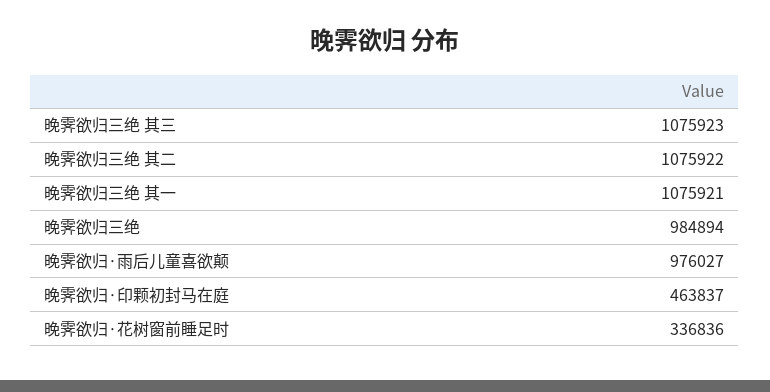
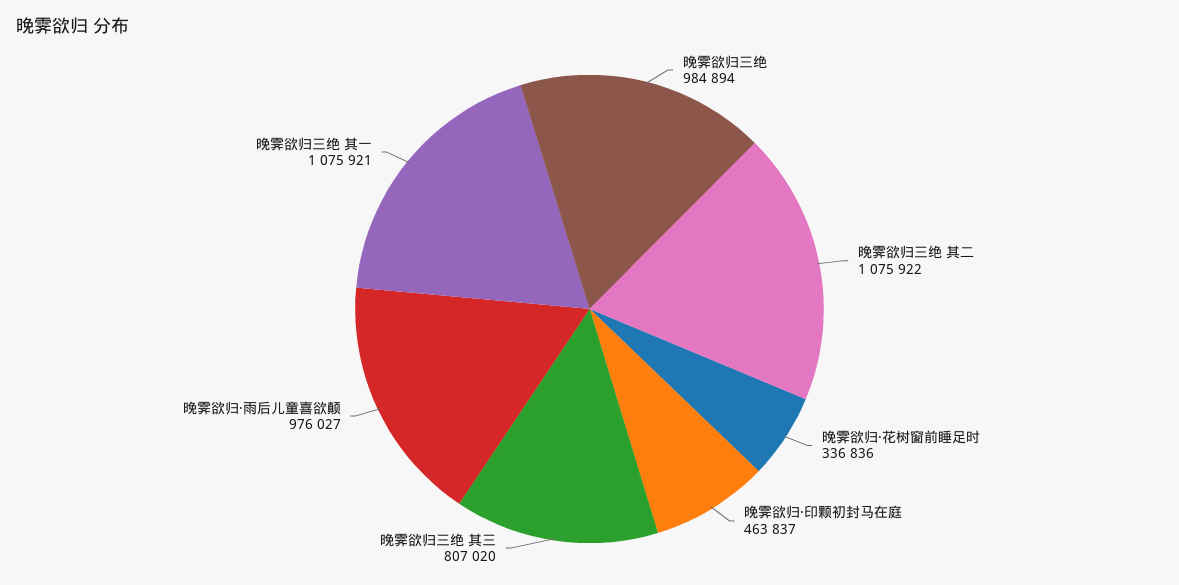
晚霁欲归三绝 其三: 1075923 -> 807020

